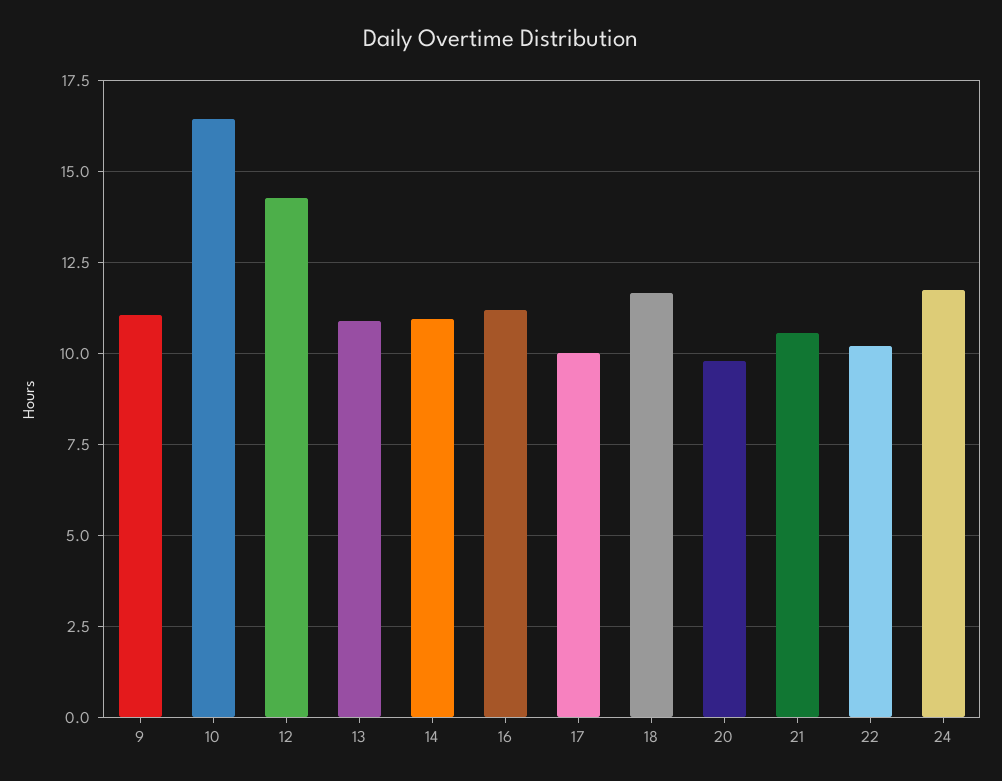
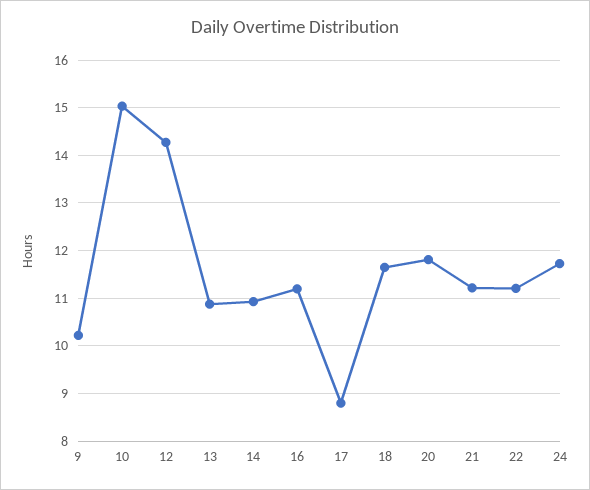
9: 11 -> 10.2
10: 16.5 -> 15
17: 10 -> 8.8
20: 9.75 -> 11.8
21: 10.5 -> 11.2
22: 10.25 -> 11.2

